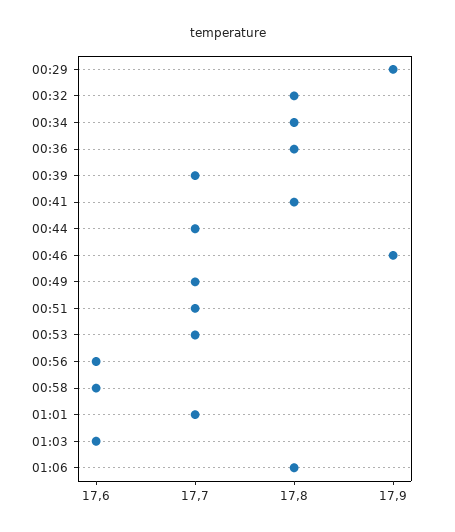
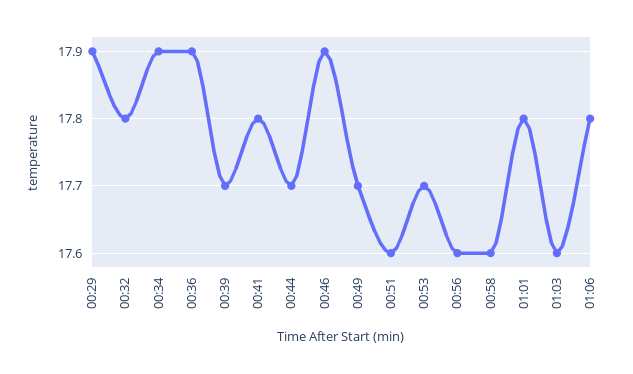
00:34: 17.8 -> 17.9
00:36: 17.8 -> 17.9
00:51: 17.7 -> 17.6
01:01: 17.7 -> 17.8

